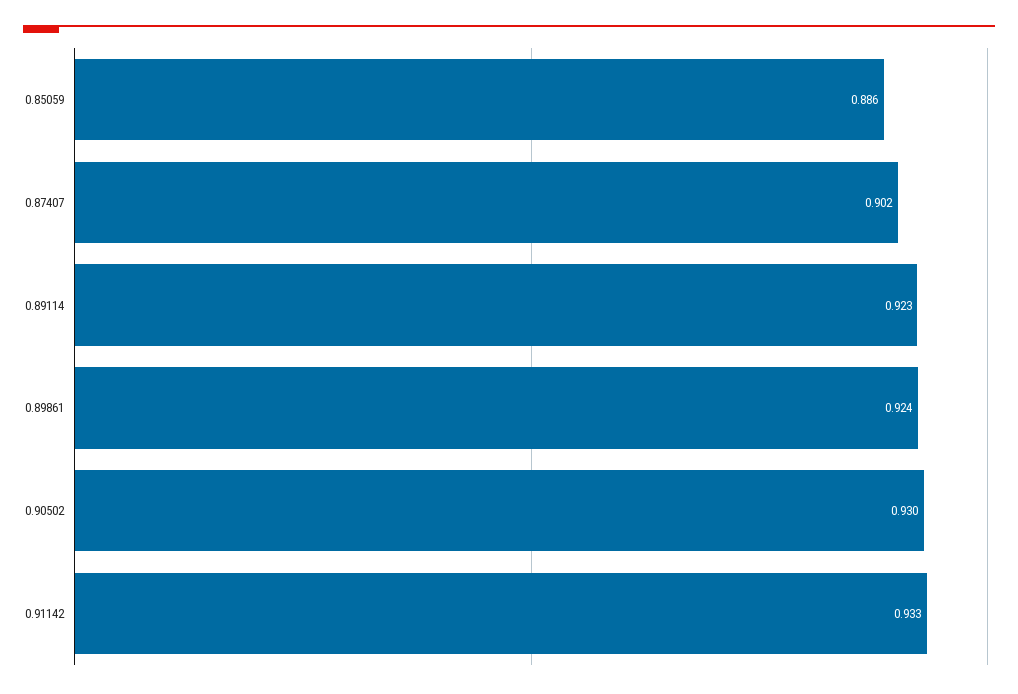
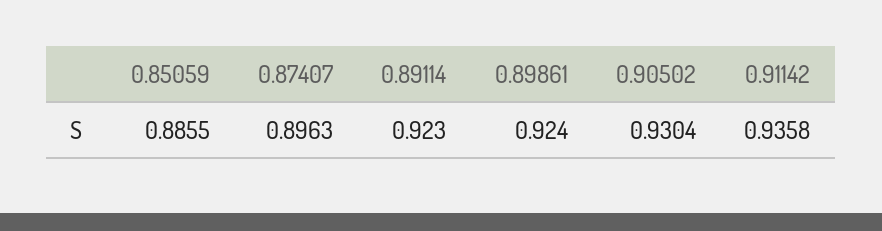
0.87407: 0.902 -> 0.8963
0.91142: 0.933 -> 0.9358

